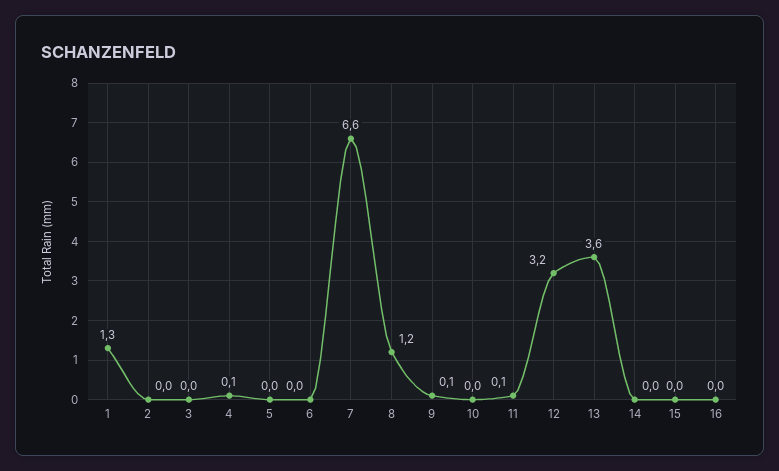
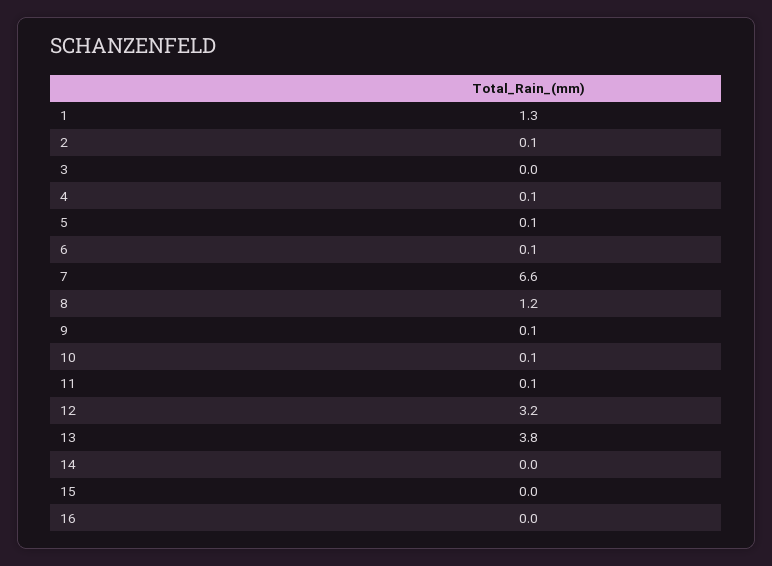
2: 0 -> 0.1
5: 0 -> 0.1
6: 0 -> 0.1
10: 0 -> 0.1
13: 3.6 -> 3.8

